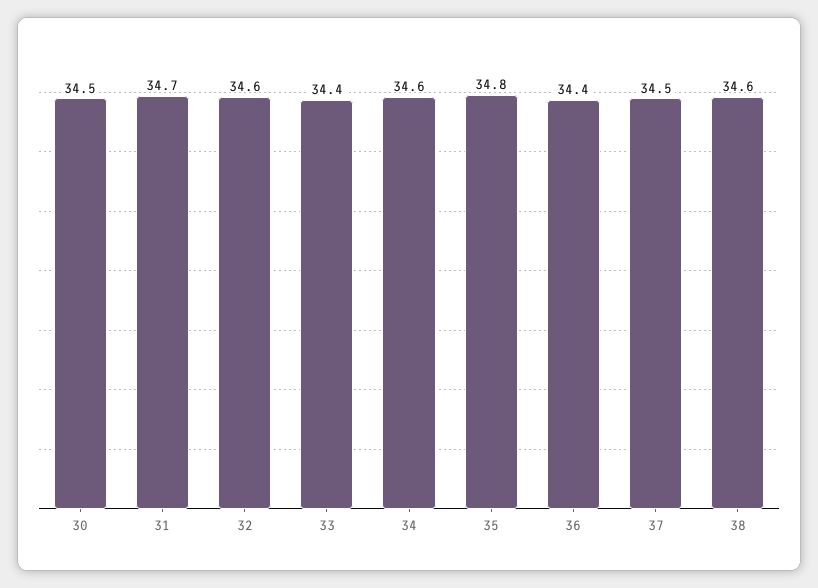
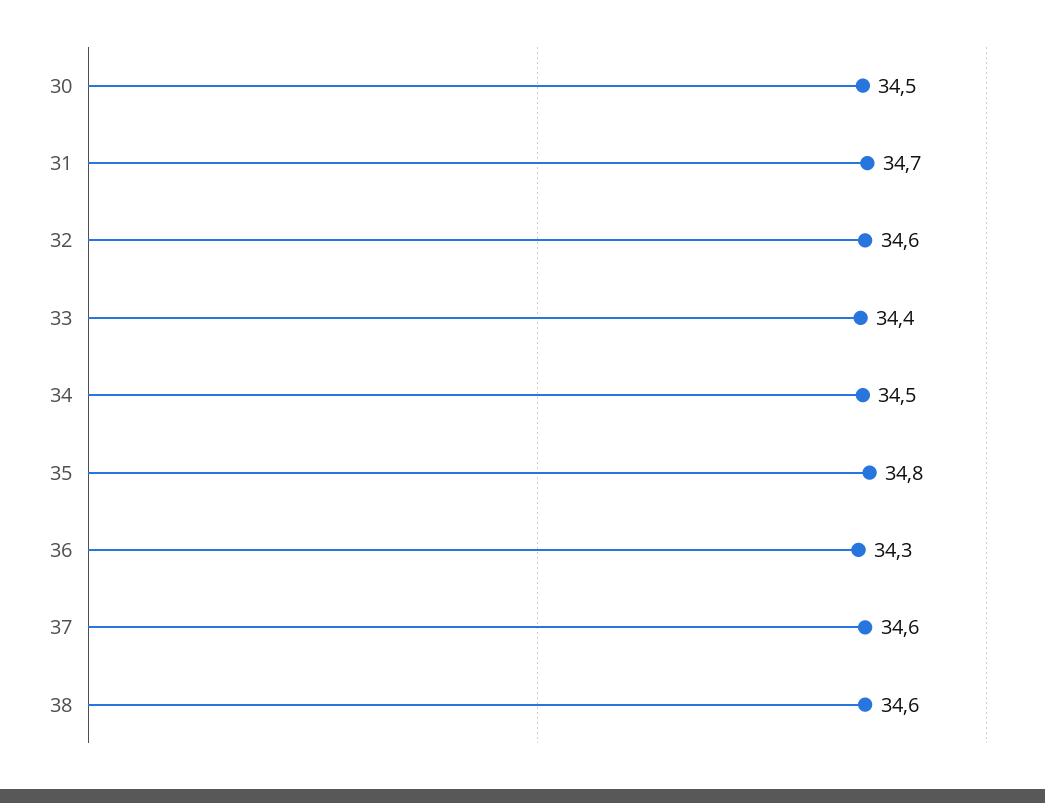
34: 34.6 -> 34.5
36: 34.4 -> 34.3
37: 34.5 -> 34.6

